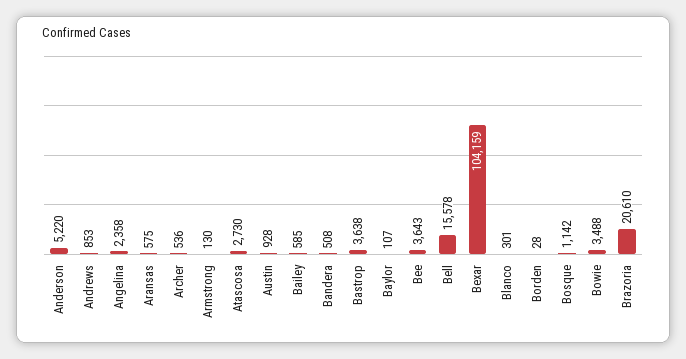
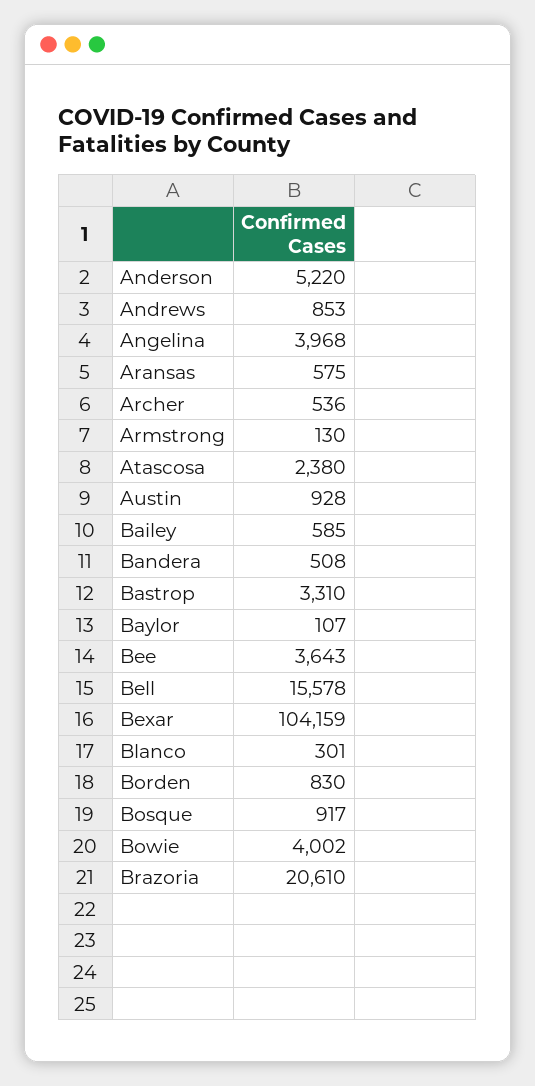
Angelina: 2358 -> 3968
Atascosa: 2730 -> 2380
Bastrop: 3638 -> 3310
Borden: 28 -> 830
Bosque: 1142 -> 917
Bowie: 3488 -> 4002

